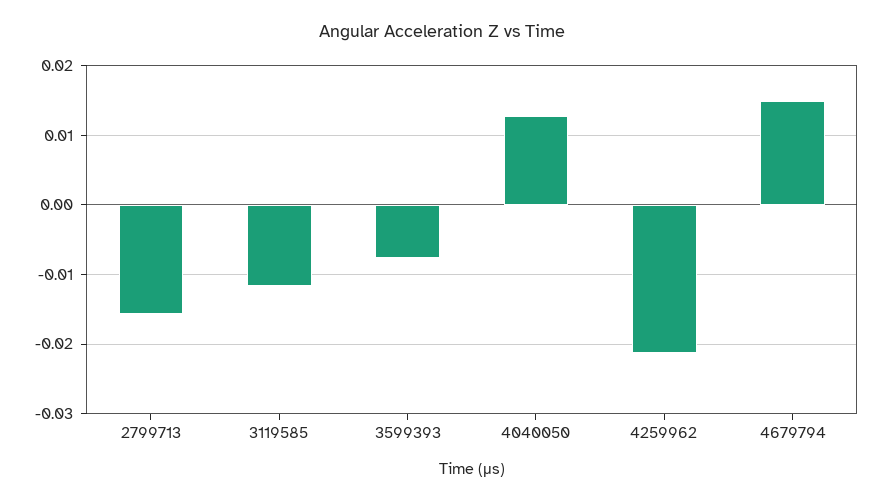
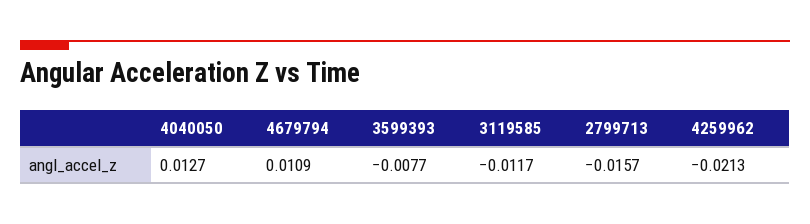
4679794: 0.015 -> 0.0109

